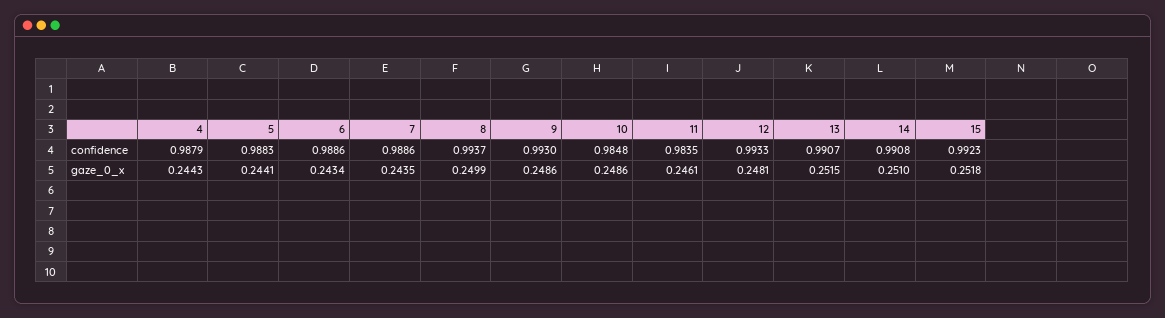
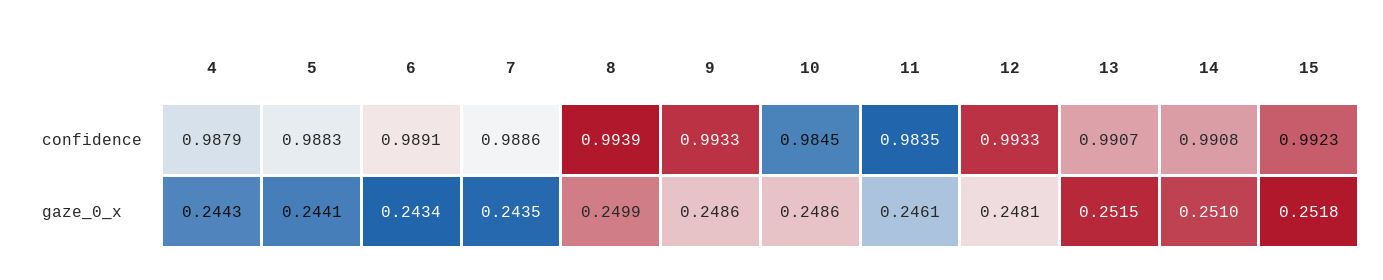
6, confidence: 0.9886 -> 0.9891
8, confidence: 0.9937 -> 0.9939
9, confidence: 0.993 -> 0.9933
10, confidence: 0.9848 -> 0.9845

